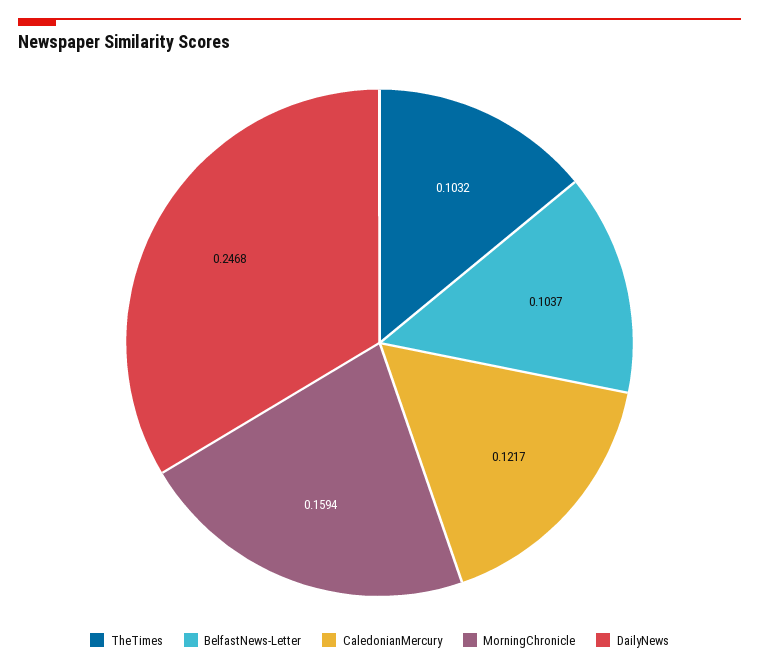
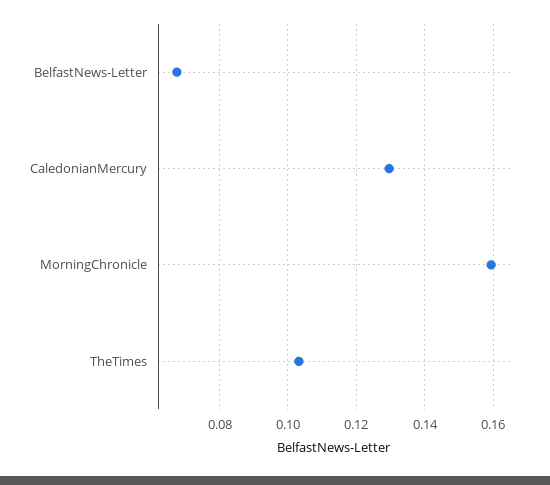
BelfastNews-Letter: 0.1037 -> 0.068
CaledonianMercury: 0.1217 -> 0.13
DailyNews: 0.2468 -> none

